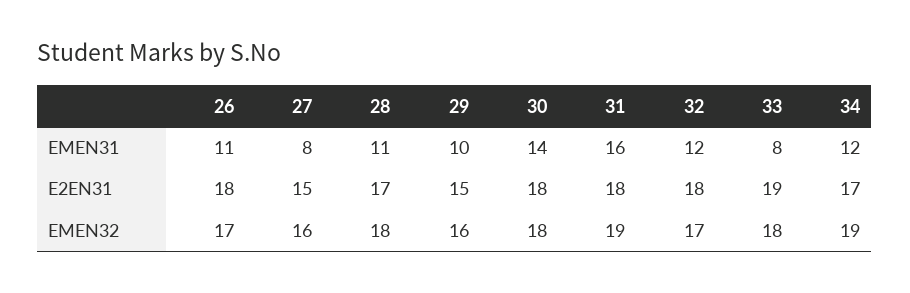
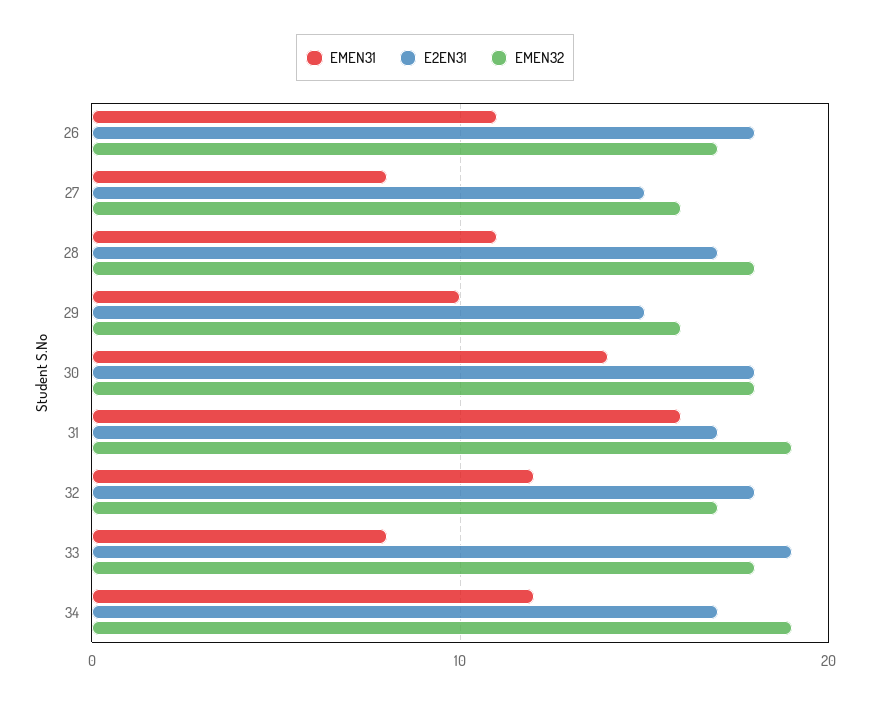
E2EN31, 31: 18 -> 17

